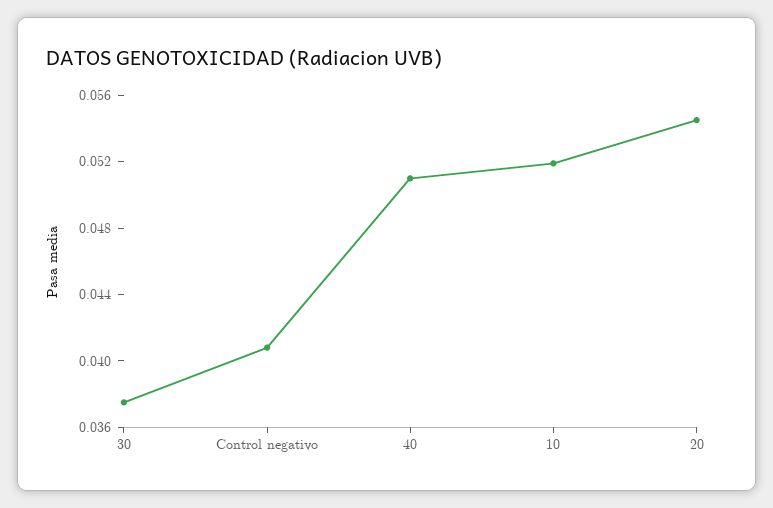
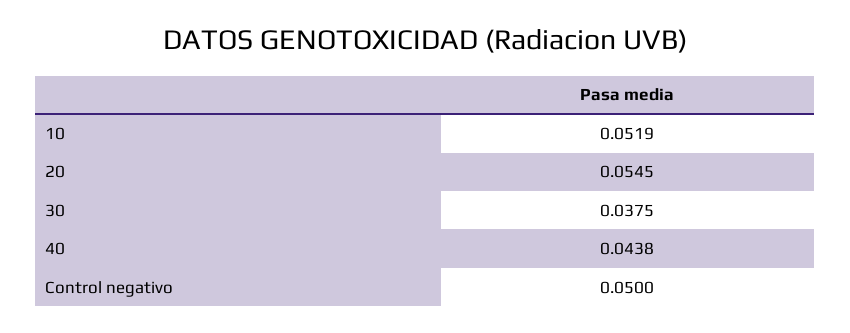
Control negativo: 0.041 -> 0.05
40: 0.051 -> 0.0438

